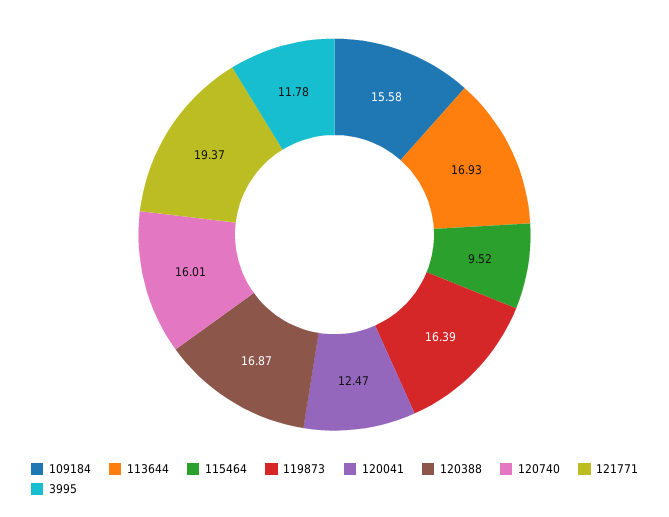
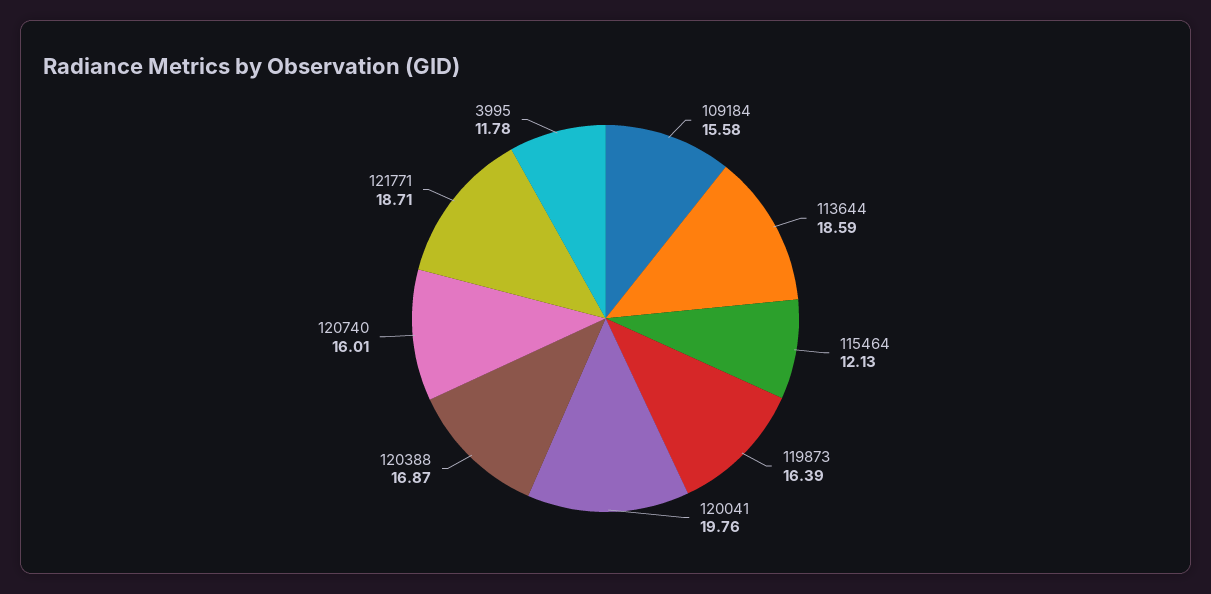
113644: 16.93 -> 18.59
115464: 9.52 -> 12.13
120041: 12.47 -> 19.76
121771: 19.37 -> 18.71

